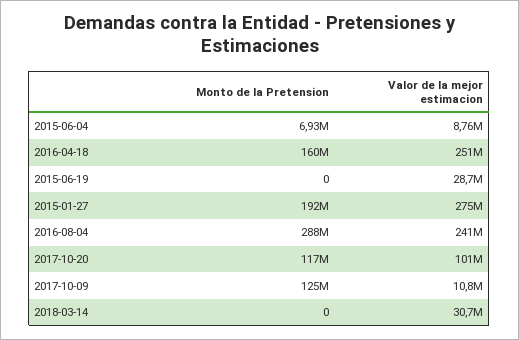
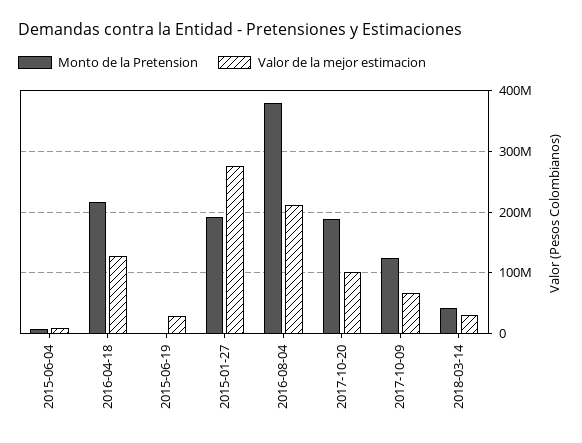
Monto de la Pretension, 2016-04-18: 160000000 -> 220000000
Valor de la mejor estimacion, 2016-04-18: 251000000 -> 130000000
Monto de la Pretension, 2016-08-04: 288000000 -> 380000000
Valor de la mejor estimacion, 2016-08-04: 241000000 -> 210000000
Monto de la Pretension, 2017-10-20: 117000000 -> 190000000
Valor de la mejor estimacion, 2017-10-09: 10800000 -> 70000000
Monto de la Pretension, 2018-03-14: 0 -> 40000000

